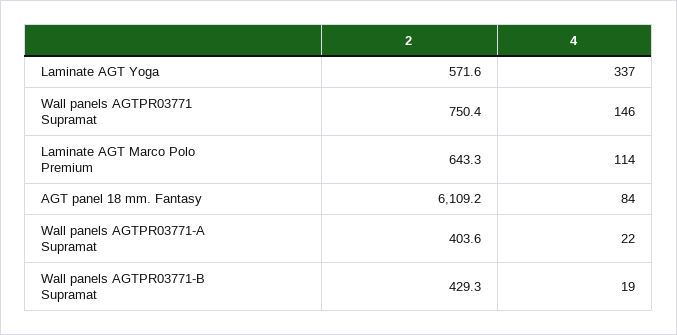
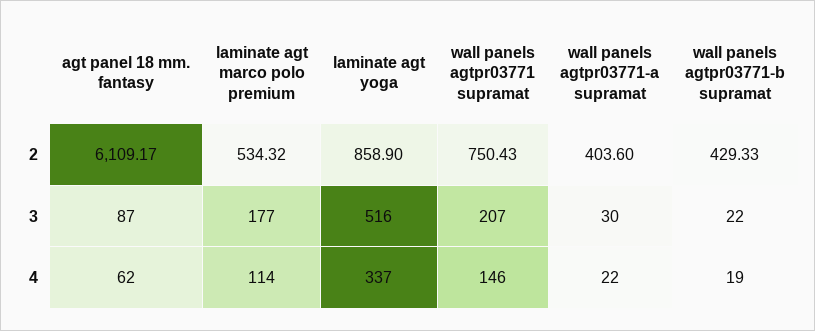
2, Laminate AGT Yoga: 571.6 -> 858.9
2, Laminate AGT Marco Polo Premium: 643.3 -> 534.32
4, AGT panel 18 mm. Fantasy: 84 -> 62
3, AGT panel 18 mm. Fantasy: none -> 87
3, Laminate AGT Marco Polo Premium: none -> 177
3, Laminate AGT Yoga: none -> 516
3, Wall panels AGTPR03771 Supramat: none -> 207
3, Wall panels AGTPR03771-A Supramat: none -> 30
3, Wall panels AGTPR03771-B Supramat: none -> 22

